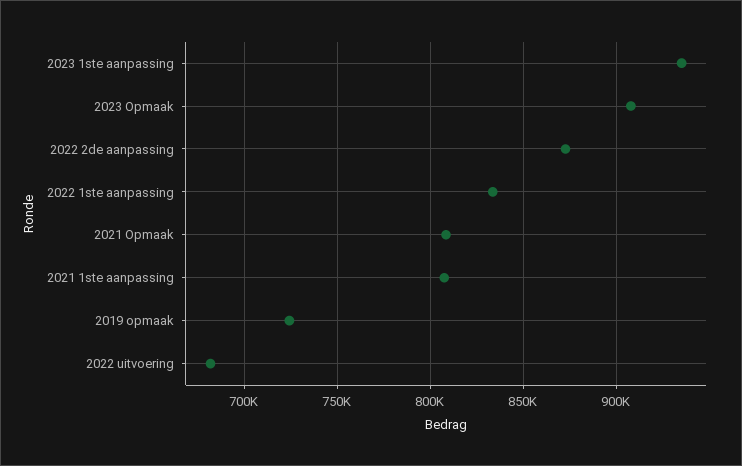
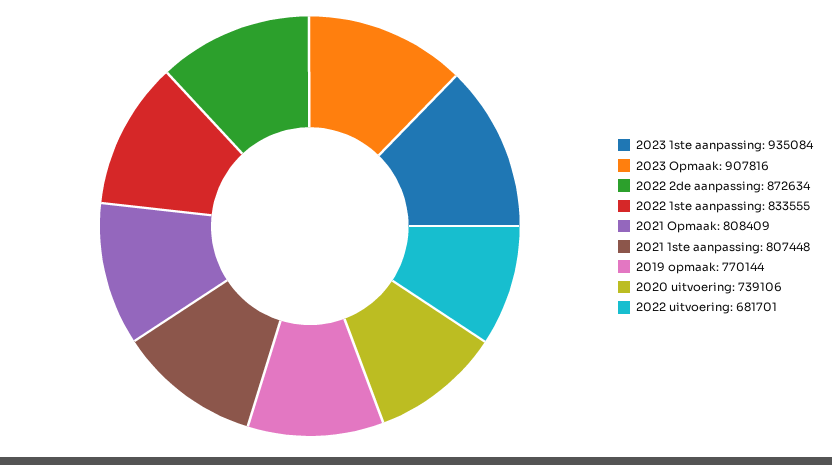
2019 opmaak: 725000 -> 770144
2020 uitvoering: none -> 739106

